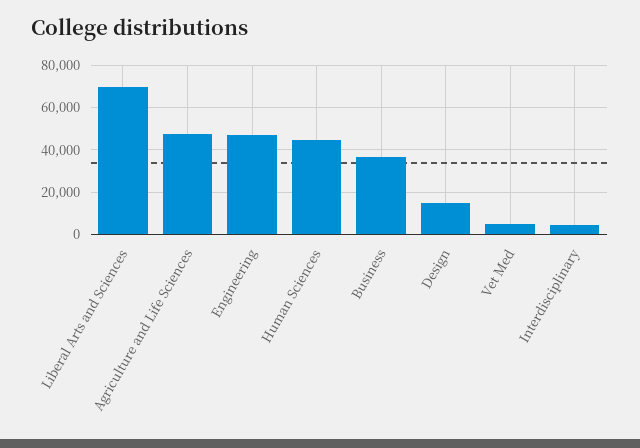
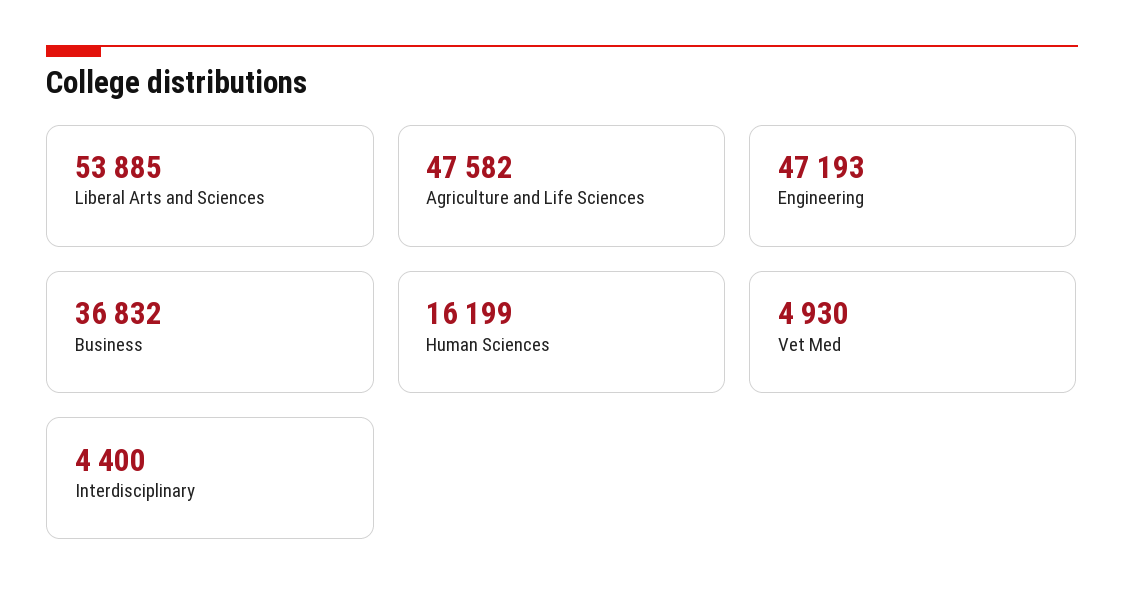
Liberal Arts and Sciences: 70000 -> 53885
Human Sciences: 45000 -> 16199
Design: 15000 -> none

